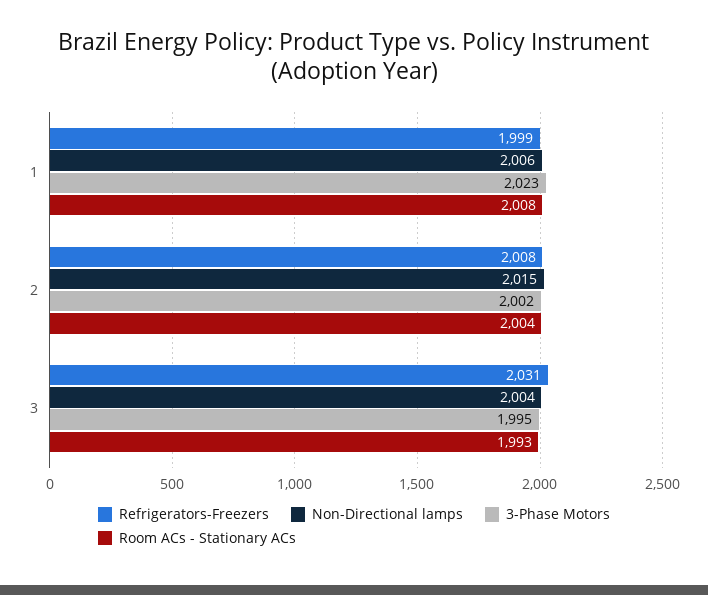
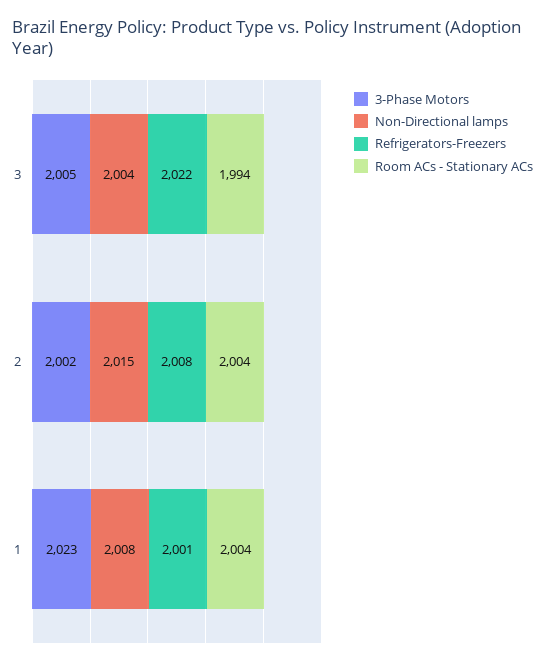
Refrigerators-Freezers, 1: 1999 -> 2001
Non-Directional lamps, 1: 2006 -> 2008
Room ACs - Stationary ACs, 1: 2008 -> 2004
Refrigerators-Freezers, 3: 2031 -> 2022
3-Phase Motors, 3: 1995 -> 2005
Room ACs - Stationary ACs, 3: 1993 -> 1994

